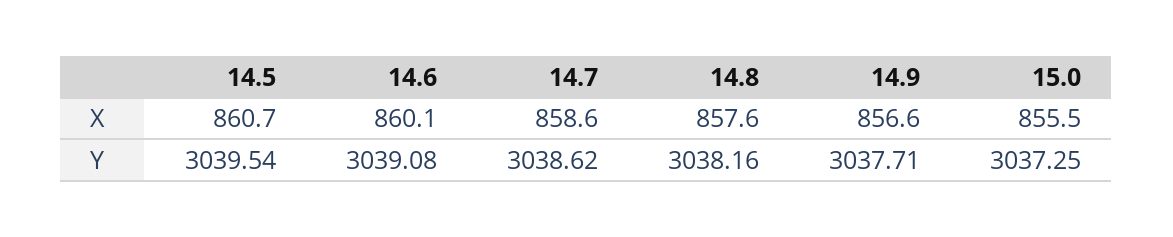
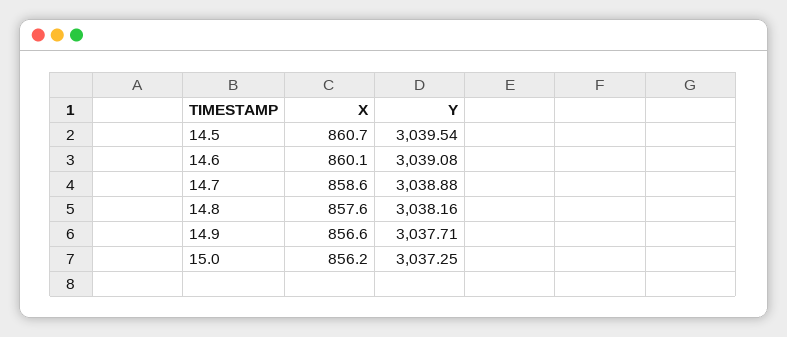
15.0, X: 855.5 -> 856.2
14.7, Y: 3038.62 -> 3038.88

